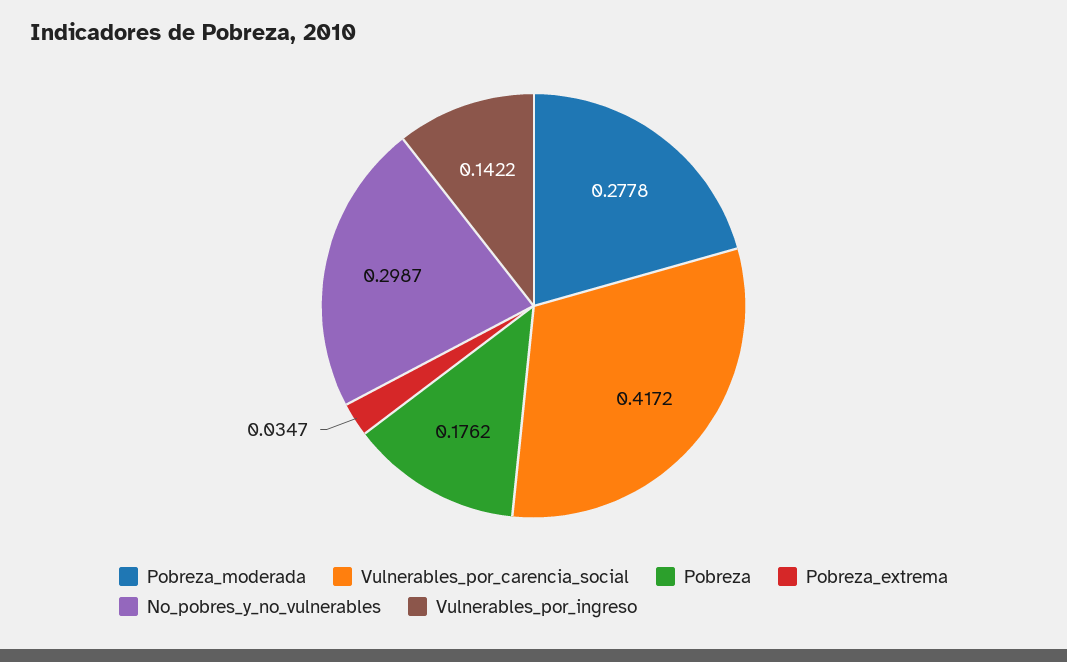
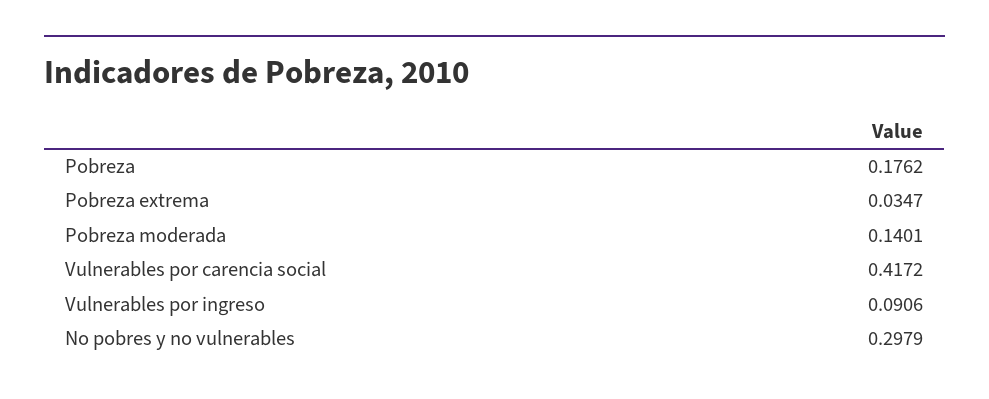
Pobreza_moderada: 0.2778 -> 0.1401
No_pobres_y_no_vulnerables: 0.2987 -> 0.2979
Vulnerables_por_ingreso: 0.1422 -> 0.0906

